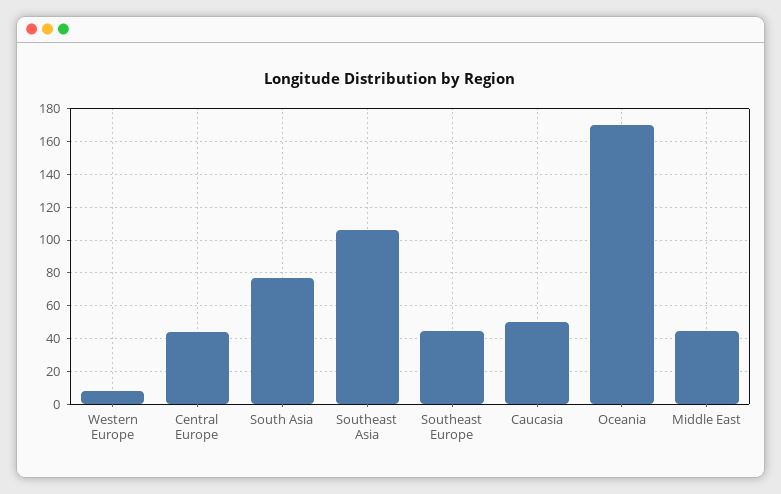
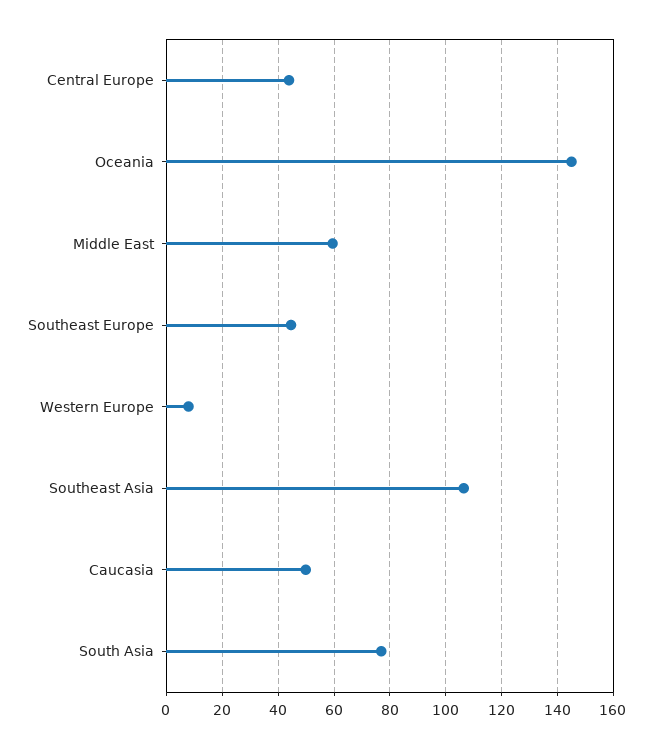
Oceania: 170 -> 145
Middle East: 45 -> 60

